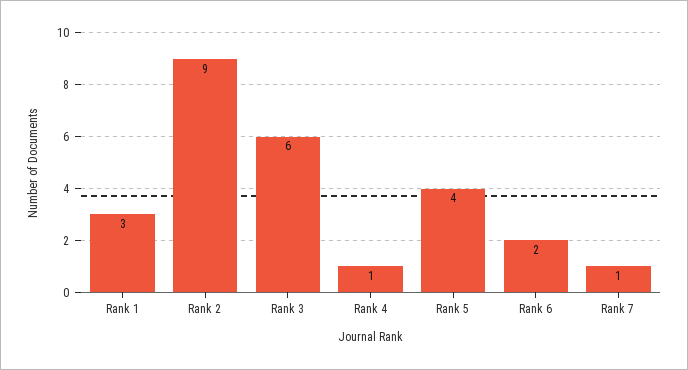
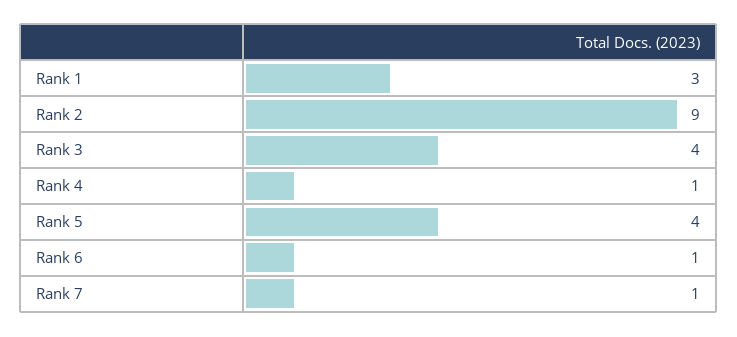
Rank 3: 6 -> 4
Rank 6: 2 -> 1

